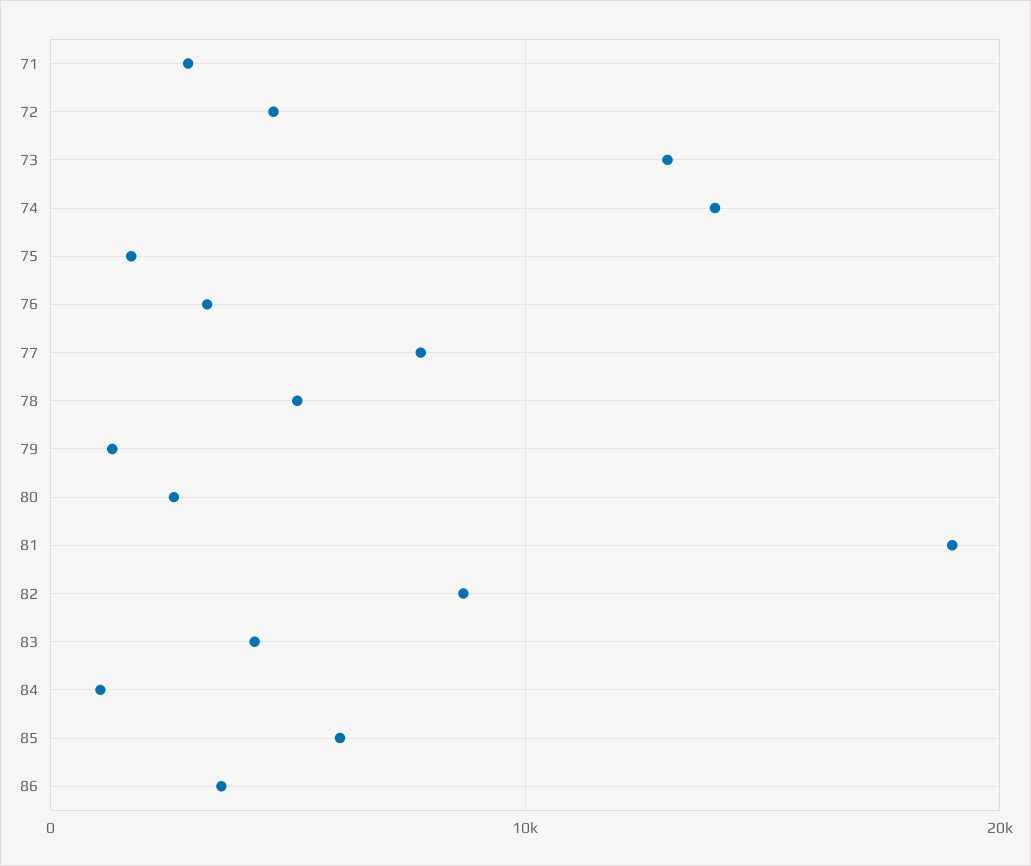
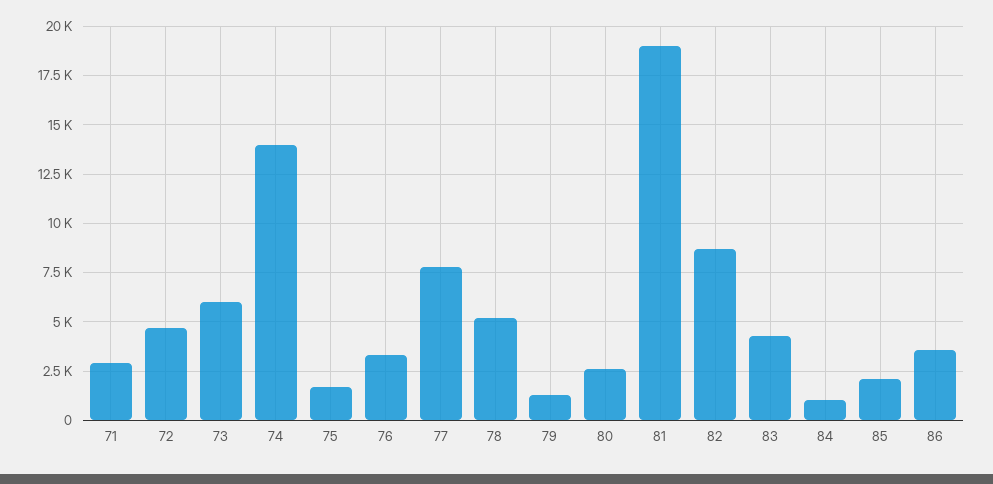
73: 13000 -> 6000
85: 6000 -> 2000

